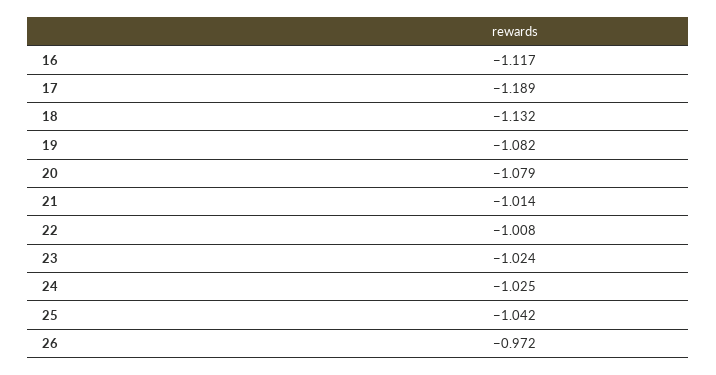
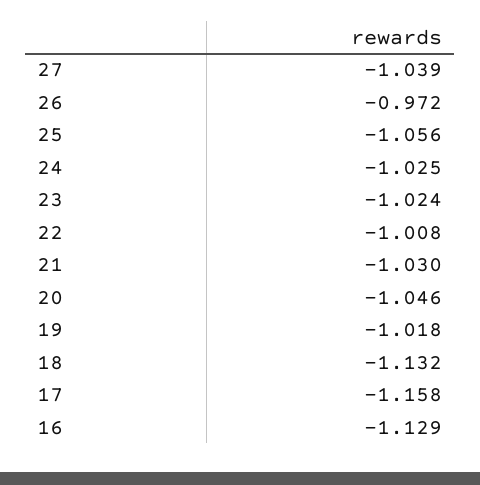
16: -1.117 -> -1.129
17: -1.189 -> -1.158
19: -1.082 -> -1.018
20: -1.079 -> -1.046
21: -1.014 -> -1.03
25: -1.042 -> -1.056
27: none -> -1.039

